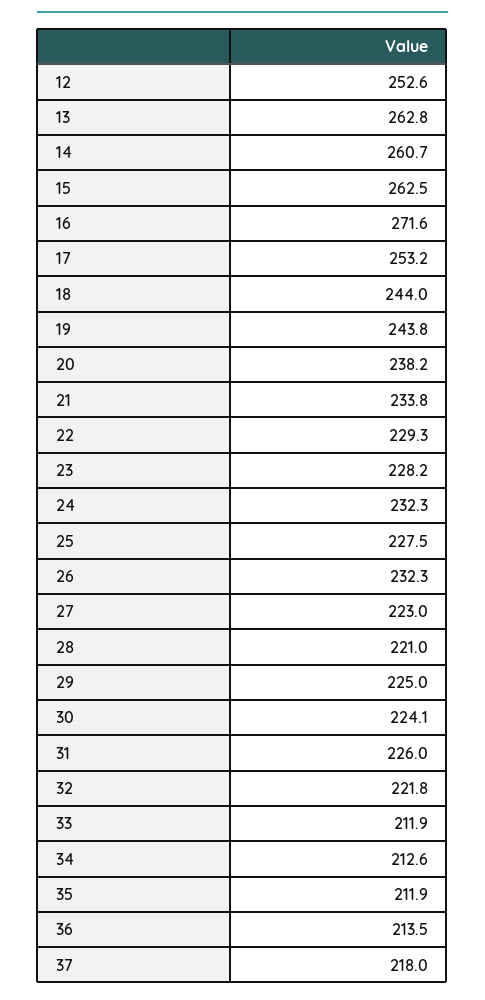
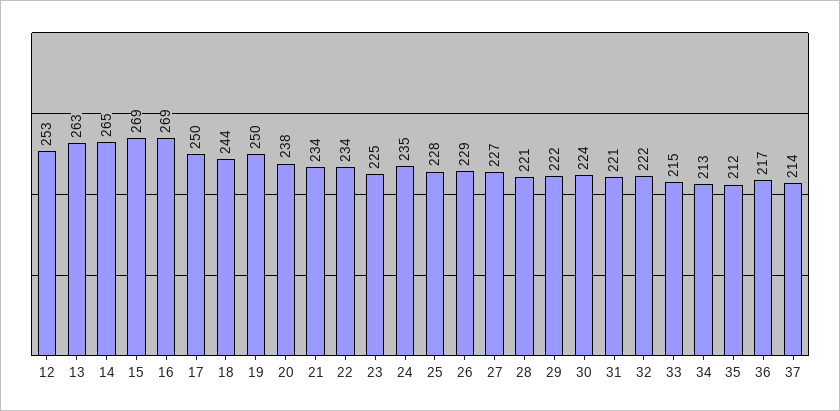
14: 260.7 -> 265
15: 262.5 -> 269
16: 271.6 -> 269
17: 253.2 -> 250
19: 243.8 -> 250
22: 229.3 -> 234
23: 228.2 -> 225
24: 232.3 -> 235
26: 232.3 -> 229
27: 223 -> 227
29: 225 -> 222
31: 226 -> 221
33: 211.9 -> 215
36: 213.5 -> 217
37: 218 -> 214

